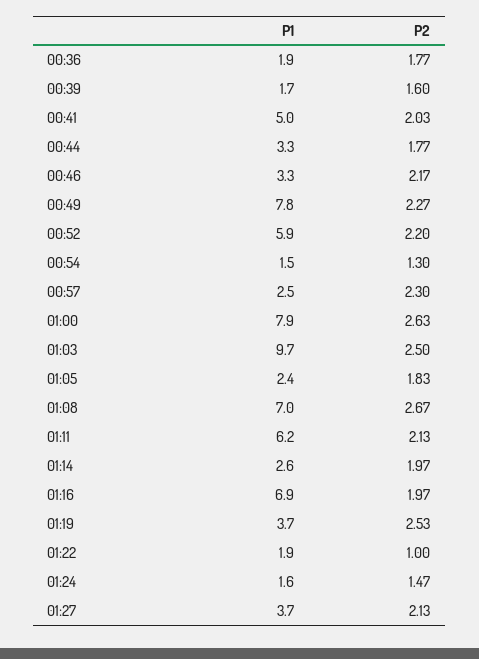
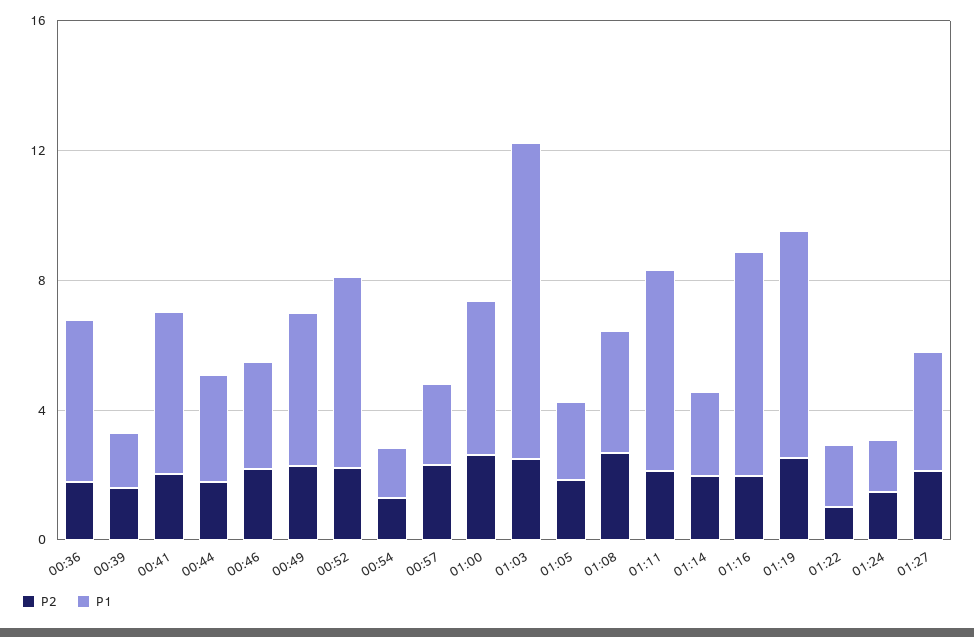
P1, 00:36: 1.9 -> 5
P1, 00:49: 7.8 -> 5
P1, 01:00: 7.9 -> 5
P1, 01:08: 7 -> 4
P1, 01:19: 3.7 -> 7

